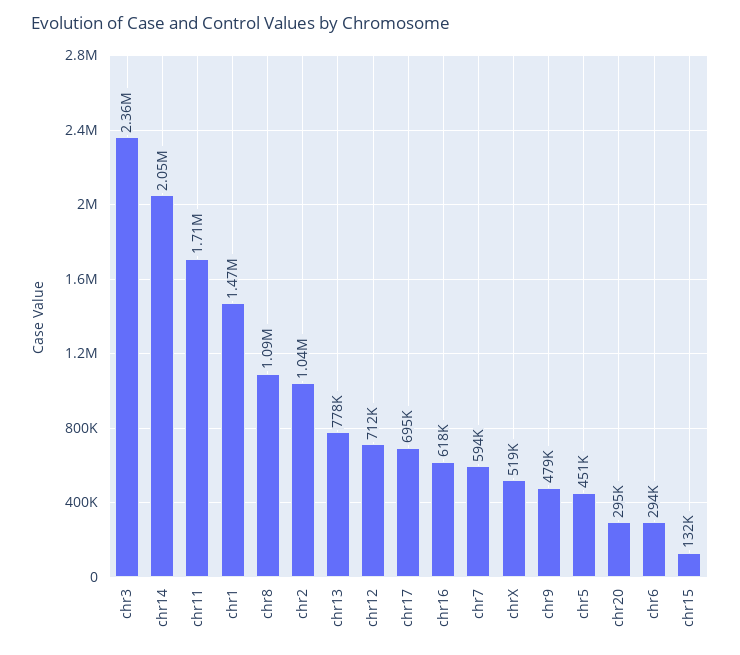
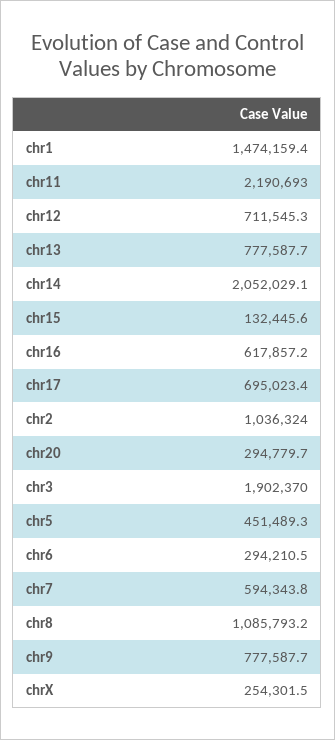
chr3: 2360000 -> 1902370
chr11: 1710000 -> 2190693
chrX: 519000 -> 254301.5
chr9: 479000 -> 777587.7

